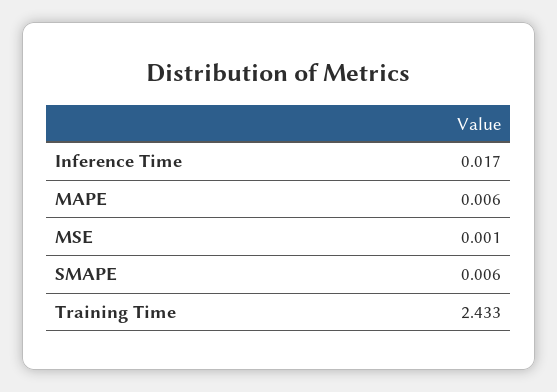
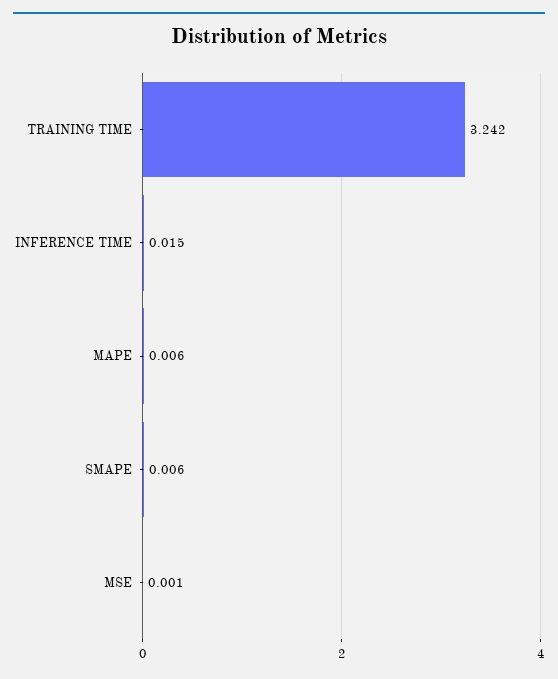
Inference Time: 0.017 -> 0.015
Training Time: 2.433 -> 3.242

